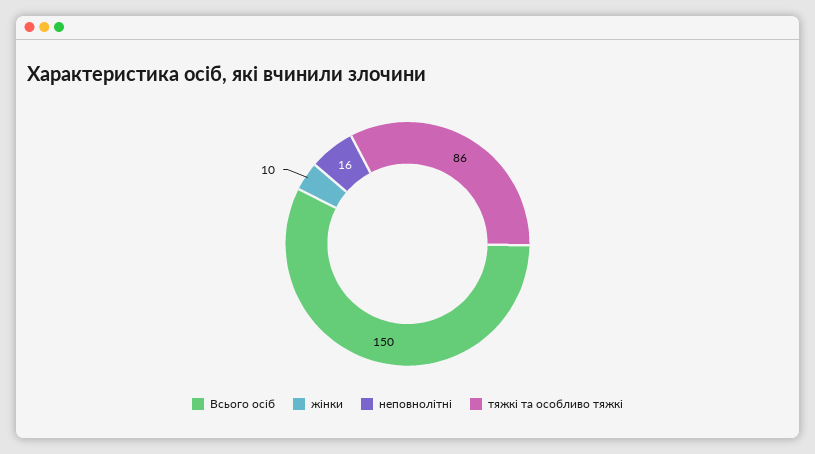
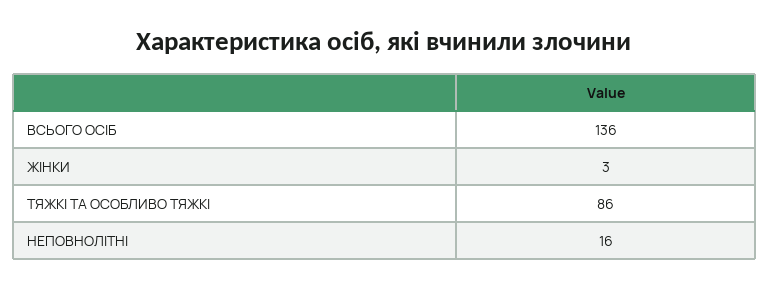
Всього осіб: 150 -> 136
жінки: 10 -> 3

